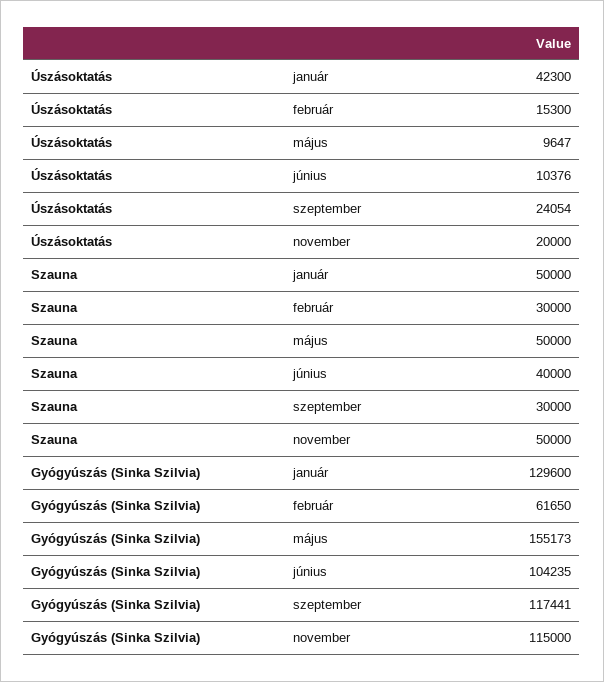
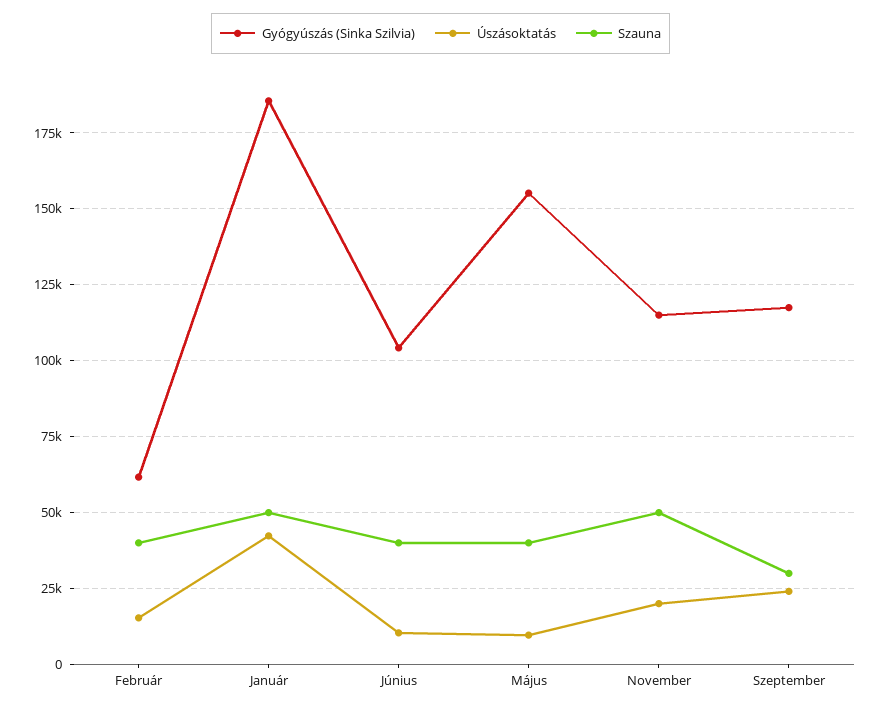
Szauna, február: 30000 -> 40000
Szauna, május: 50000 -> 40000
Gyógyúszás (Sinka Szilvia), január: 129600 -> 185000

